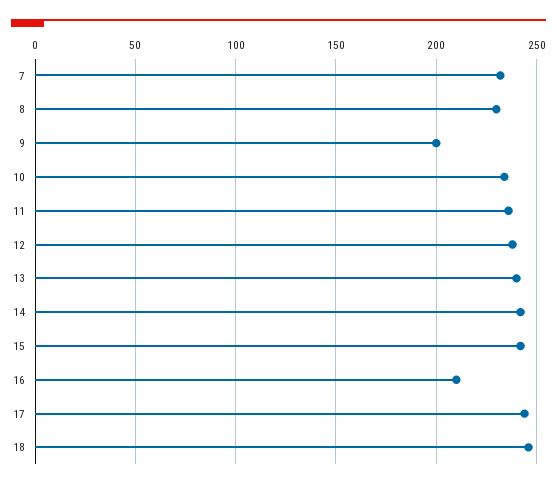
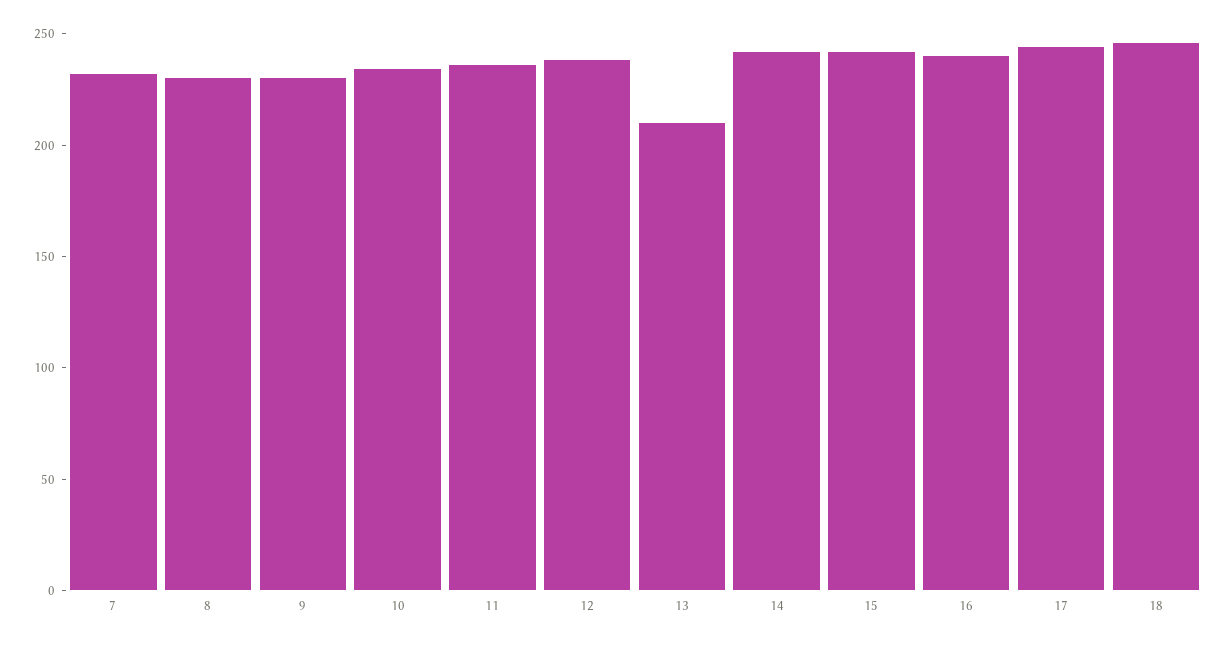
9: 200 -> 230
13: 240 -> 210
16: 210 -> 240

